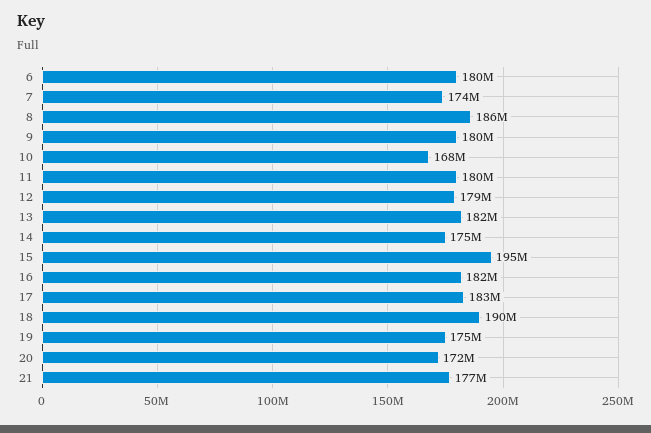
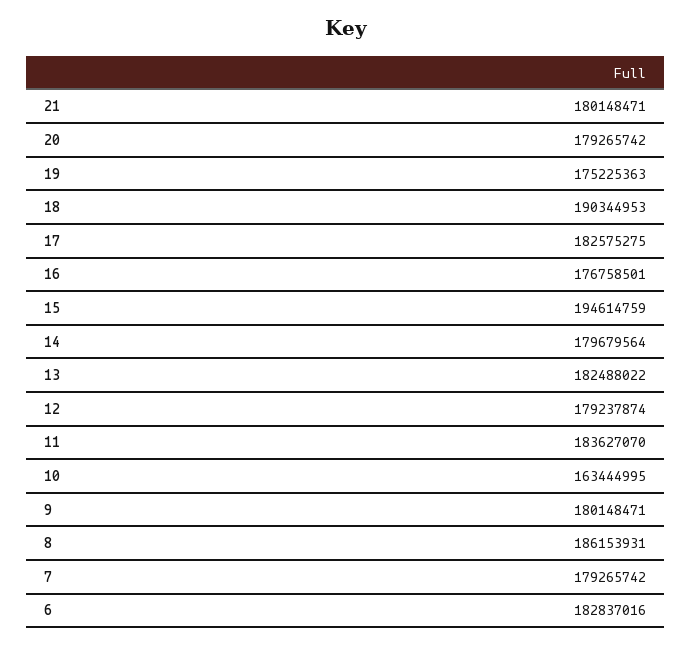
6: 180000000 -> 182837016
7: 174000000 -> 179265742
10: 168000000 -> 163444995
11: 180000000 -> 183627070
14: 175000000 -> 179679564
16: 182000000 -> 176758501
20: 172000000 -> 179265742
21: 177000000 -> 180148471

